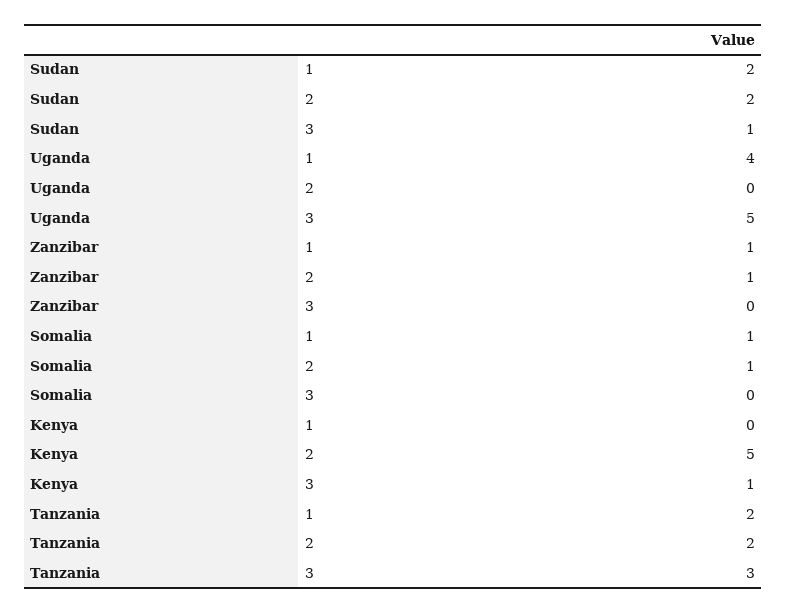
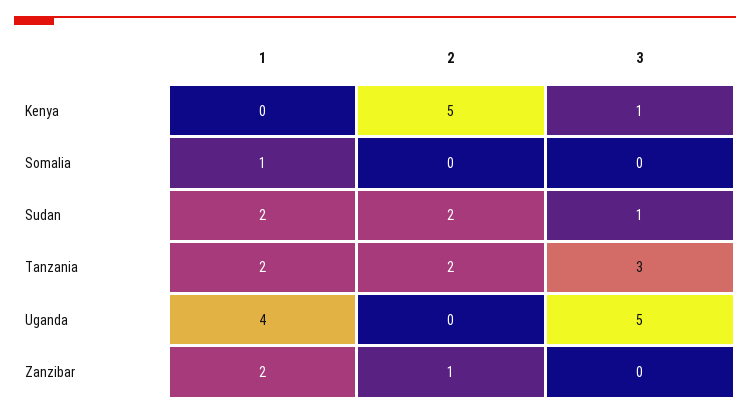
Zanzibar, 1: 1 -> 2
Somalia, 2: 1 -> 0

